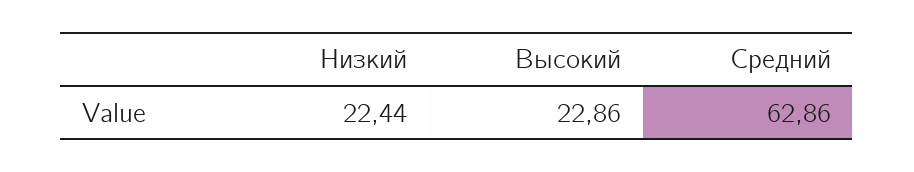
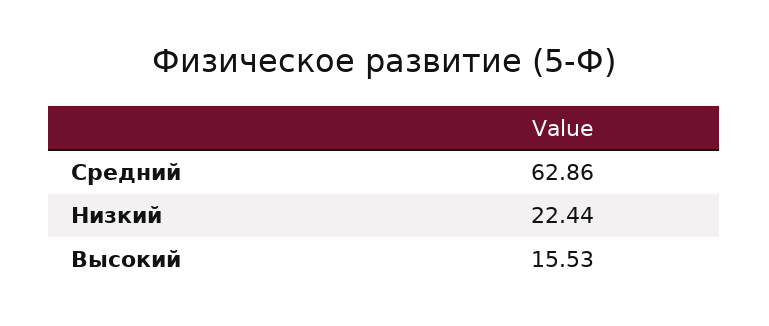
Высокий: 22.86 -> 15.53

